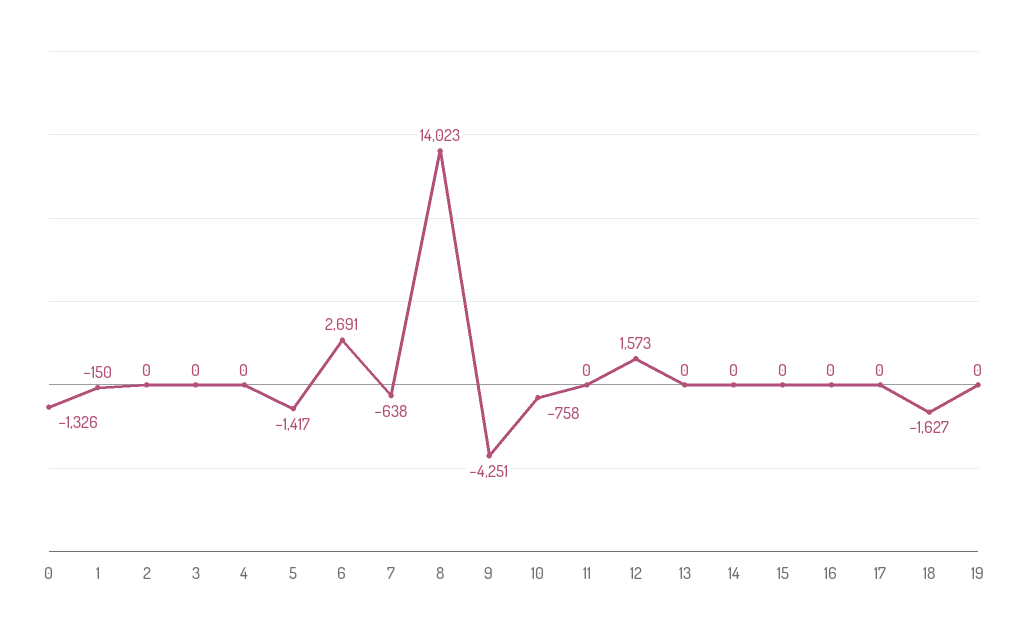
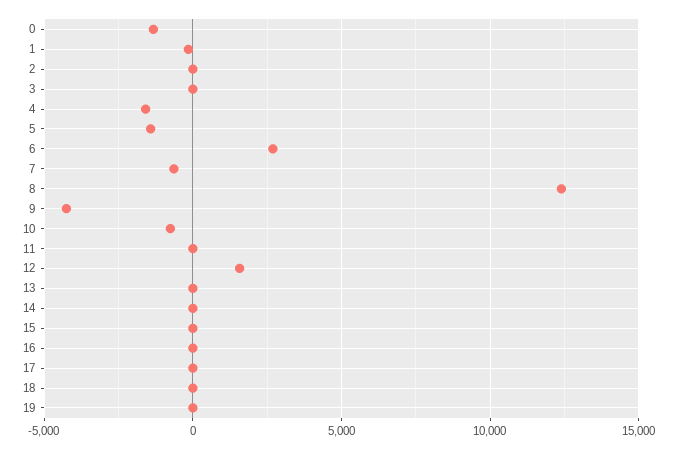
4: 0 -> -1500
8: 14023 -> 12500
18: -1627 -> 0

